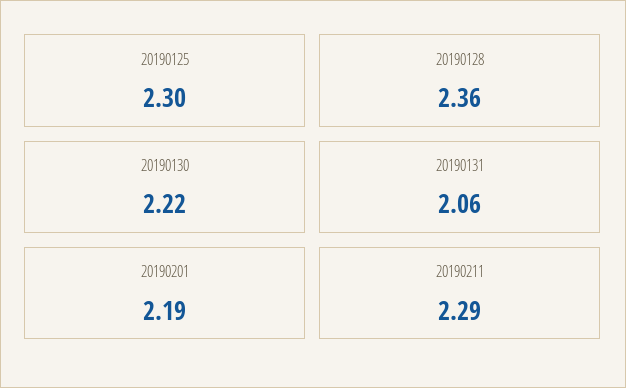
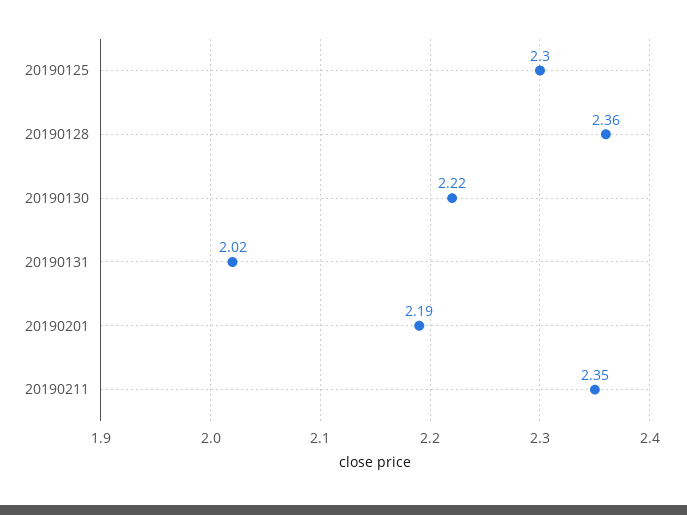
20190131: 2.06 -> 2.02
20190211: 2.29 -> 2.35

